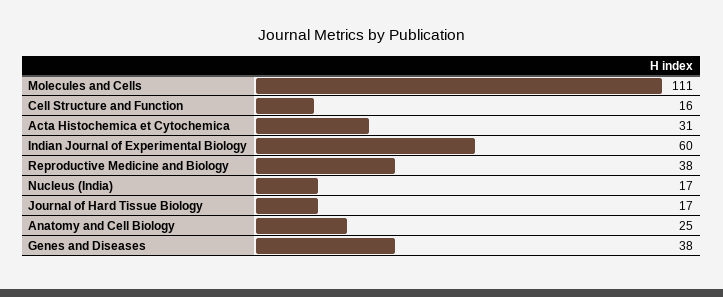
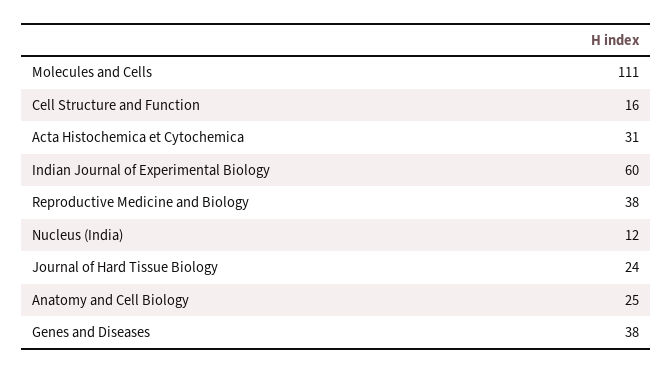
Nucleus (India): 17 -> 12
Journal of Hard Tissue Biology: 17 -> 24

